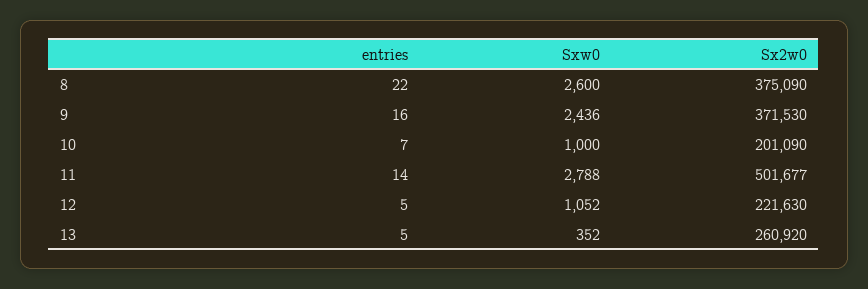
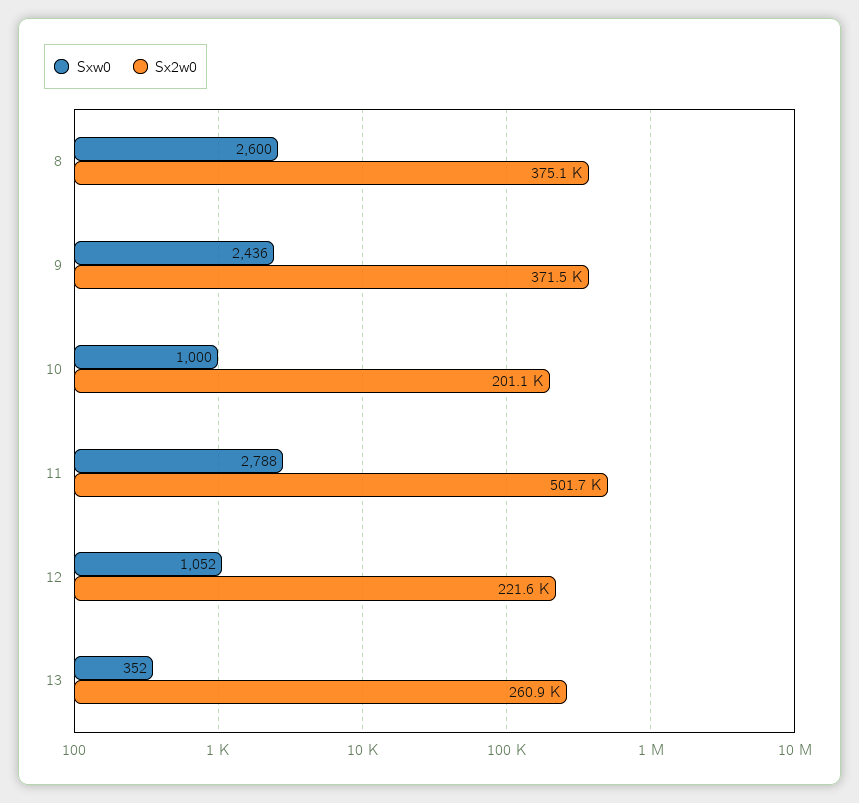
entries, 8: 22 -> none
entries, 9: 16 -> none
entries, 10: 7 -> none
entries, 11: 14 -> none
entries, 12: 5 -> none
entries, 13: 5 -> none

